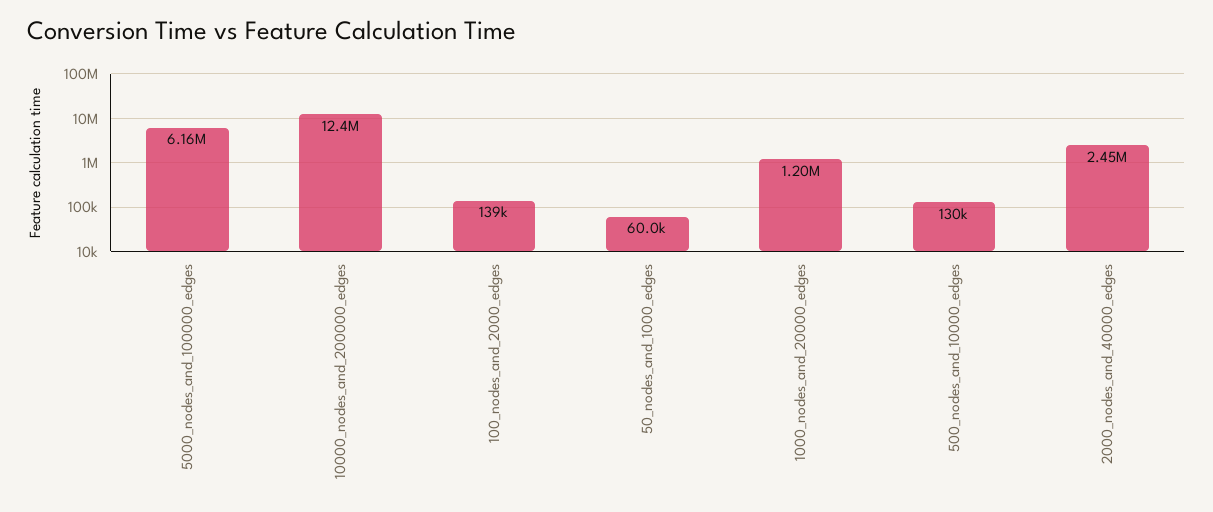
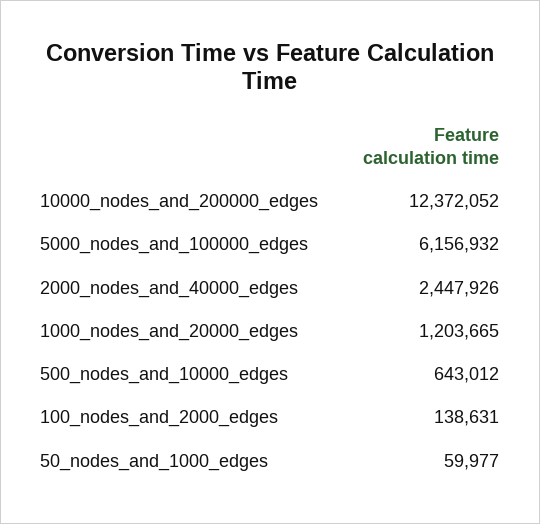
500_nodes_and_10000_edges: 130000 -> 643012

